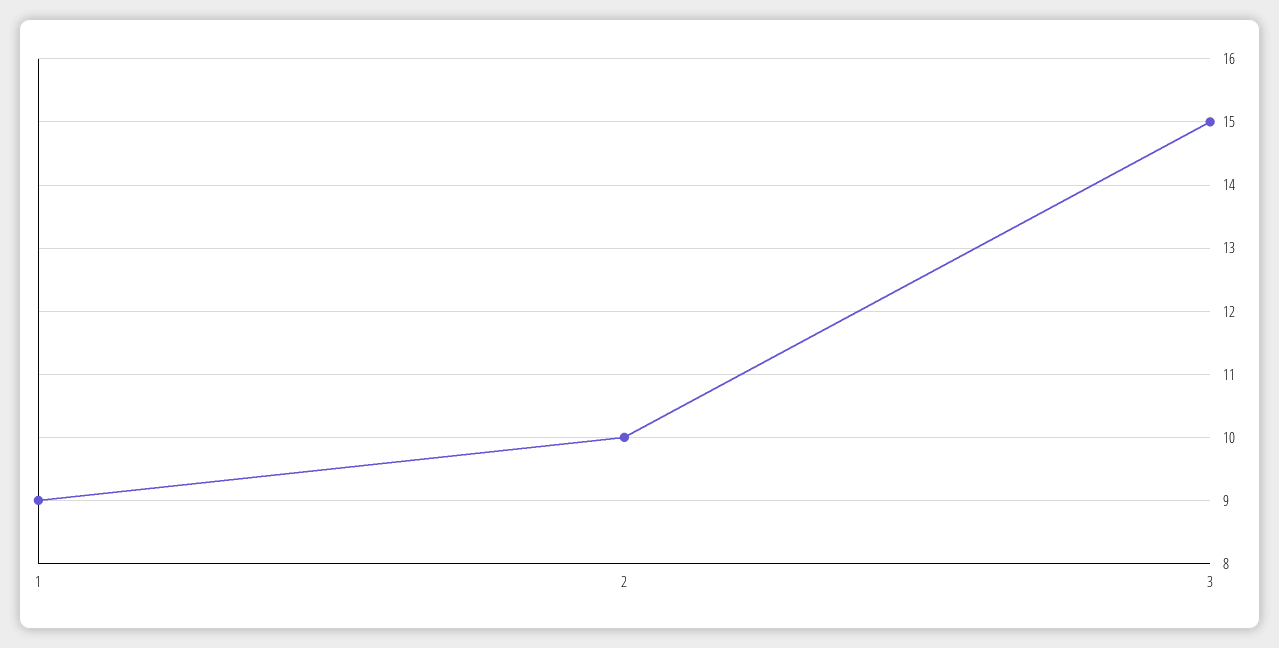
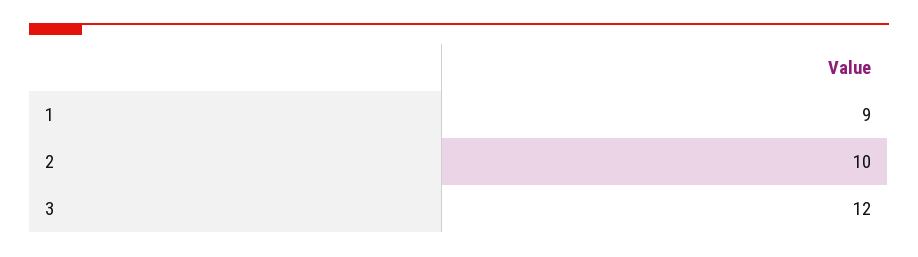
3: 15 -> 12

